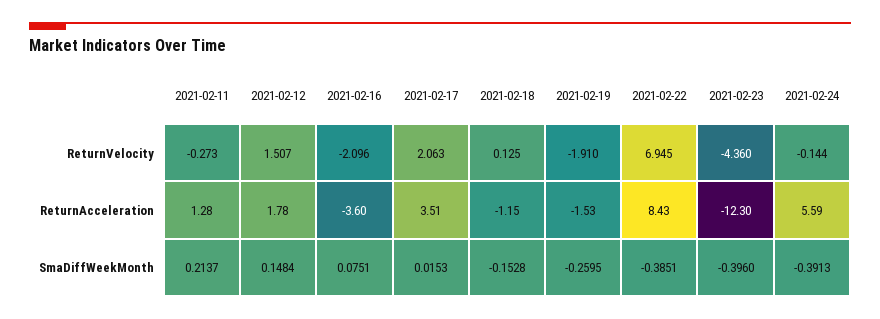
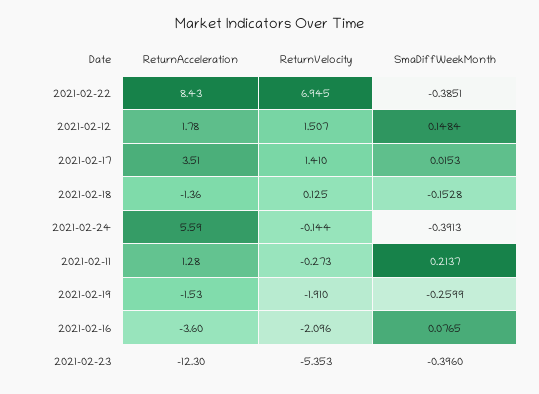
2021-02-17, ReturnVelocity: 2.063 -> 1.41
2021-02-23, ReturnVelocity: -4.36 -> -5.353
2021-02-18, ReturnAcceleration: -1.15 -> -1.36
2021-02-16, SmaDiffWeekMonth: 0.0751 -> 0.0765
2021-02-19, SmaDiffWeekMonth: -0.2595 -> -0.2599

